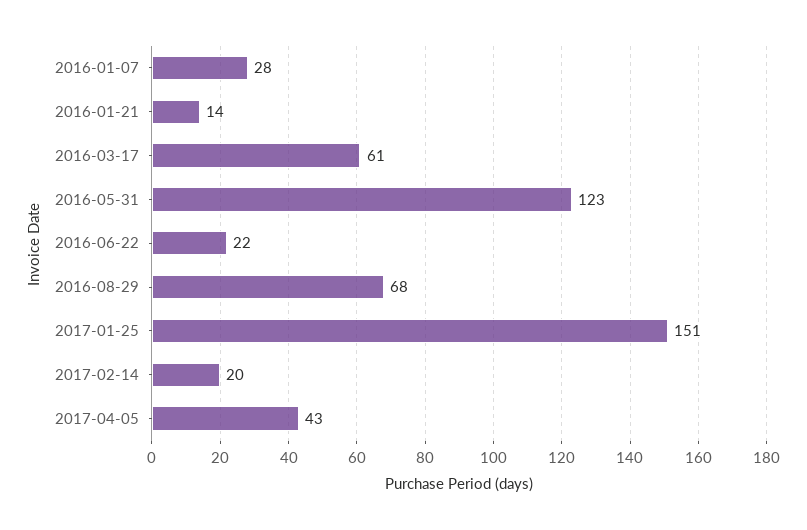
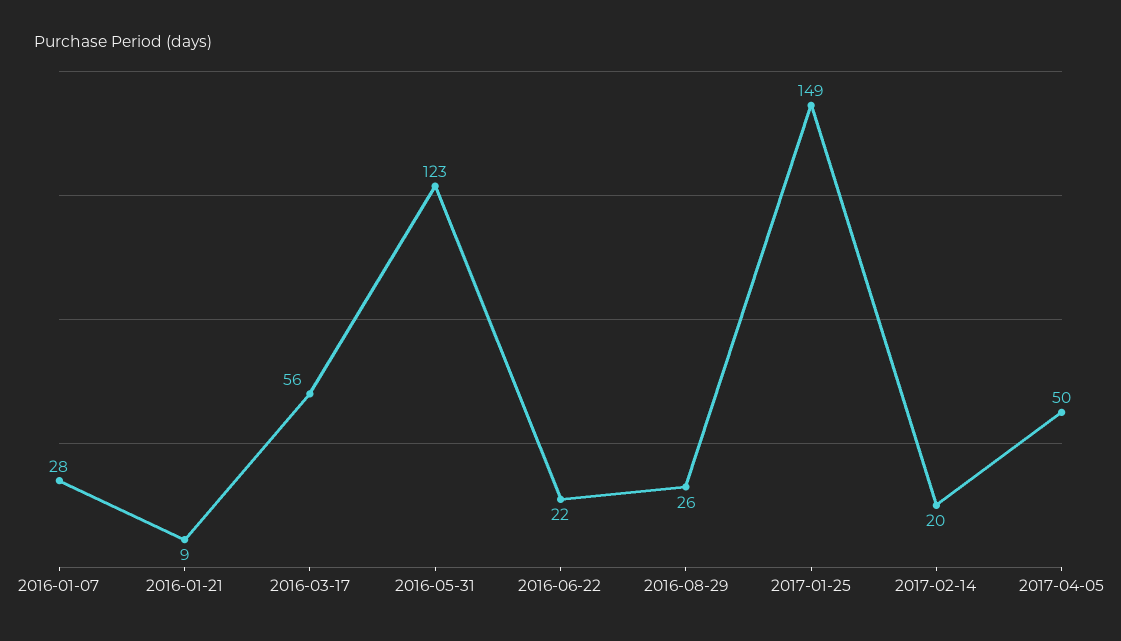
2016-01-21: 14 -> 9
2016-03-17: 61 -> 56
2016-08-29: 68 -> 26
2017-01-25: 151 -> 149
2017-04-05: 43 -> 50

